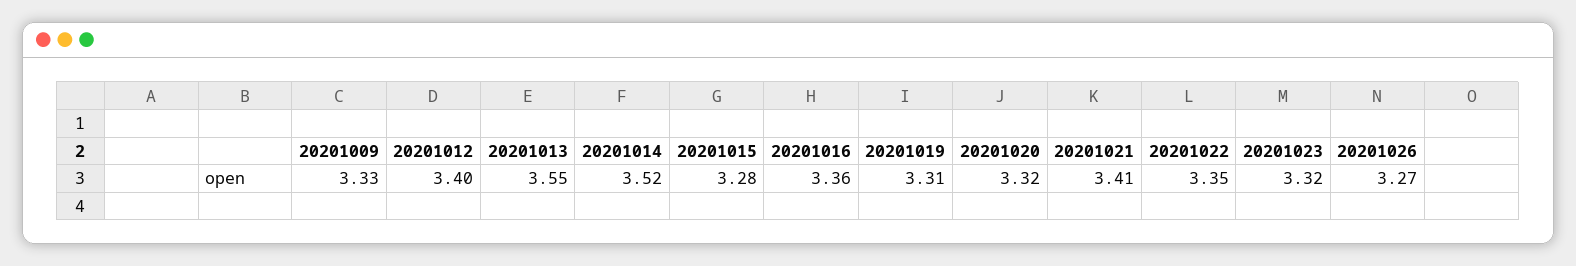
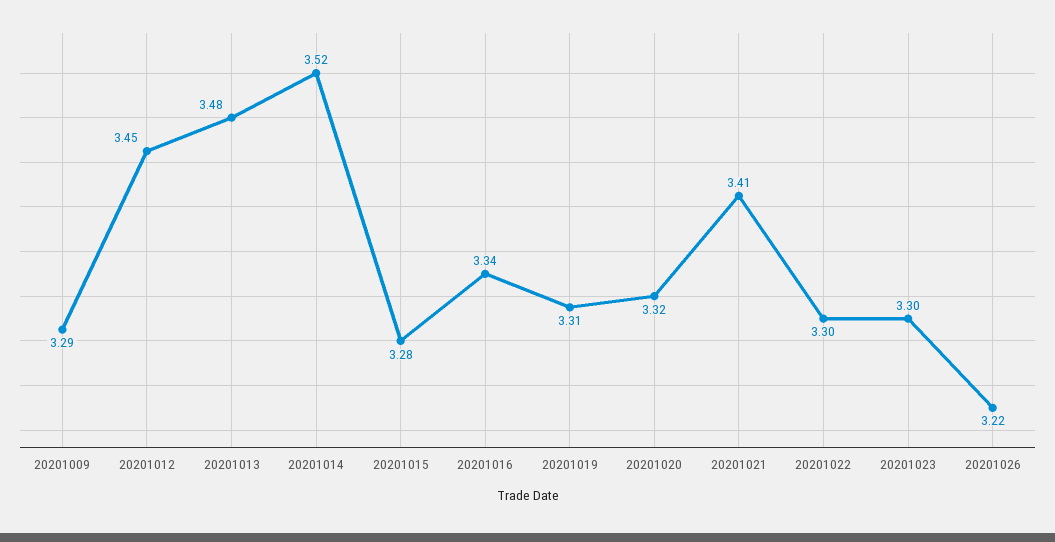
20201009: 3.33 -> 3.29
20201012: 3.4 -> 3.45
20201013: 3.55 -> 3.48
20201016: 3.36 -> 3.34
20201022: 3.35 -> 3.3
20201023: 3.32 -> 3.3
20201026: 3.27 -> 3.22

